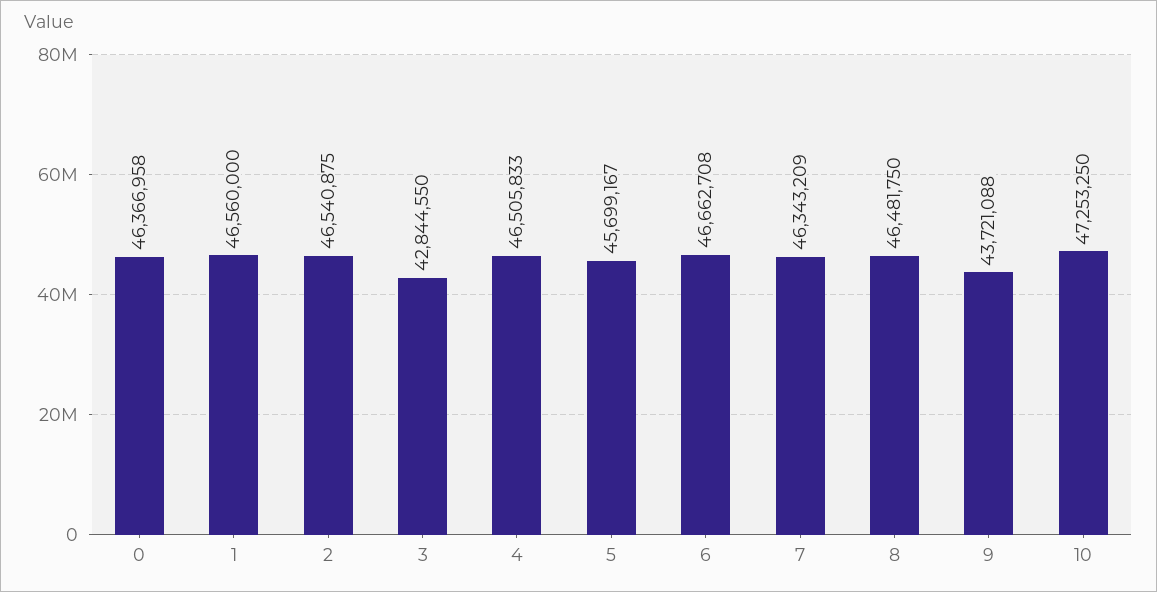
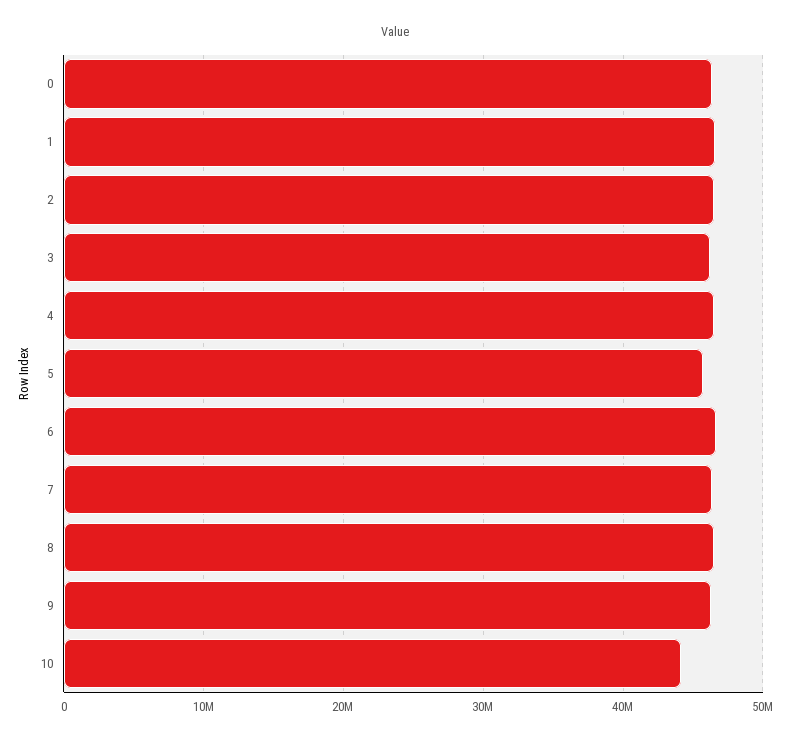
3: 42844550 -> 46000000
9: 43721088 -> 46000000
10: 47253250 -> 44000000

